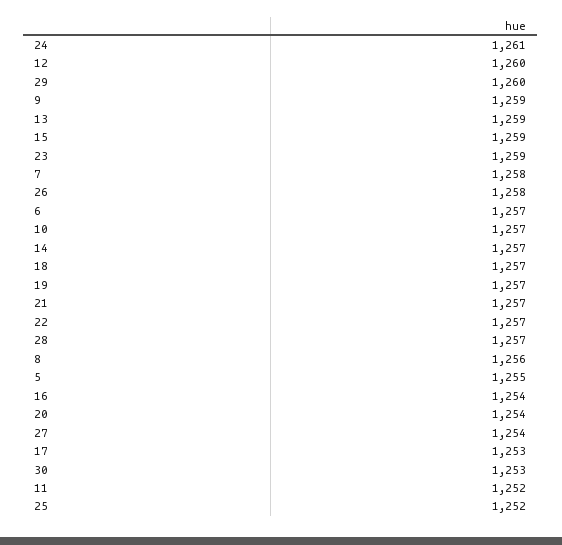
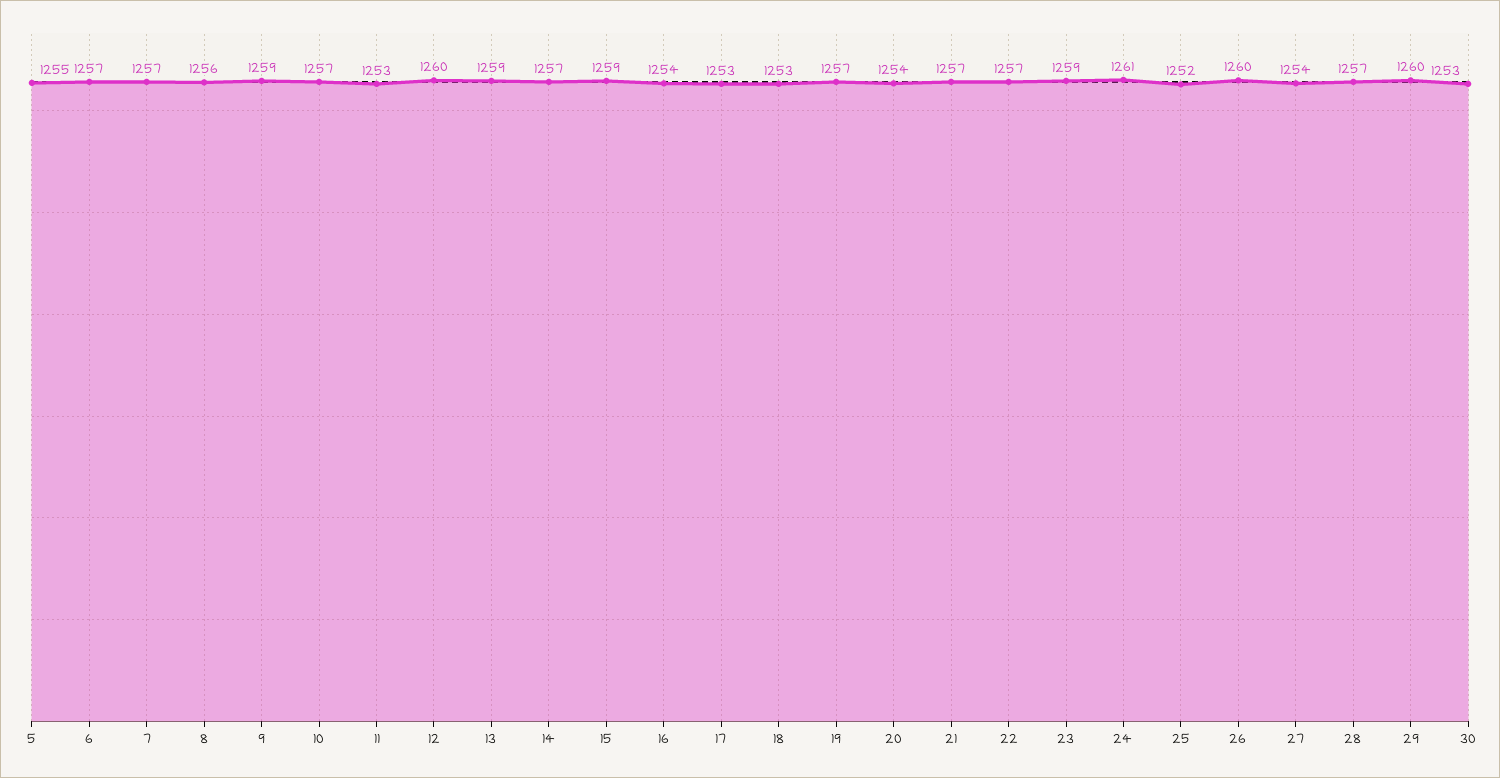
7: 1258 -> 1257
26: 1258 -> 1260
18: 1257 -> 1253
11: 1252 -> 1253

